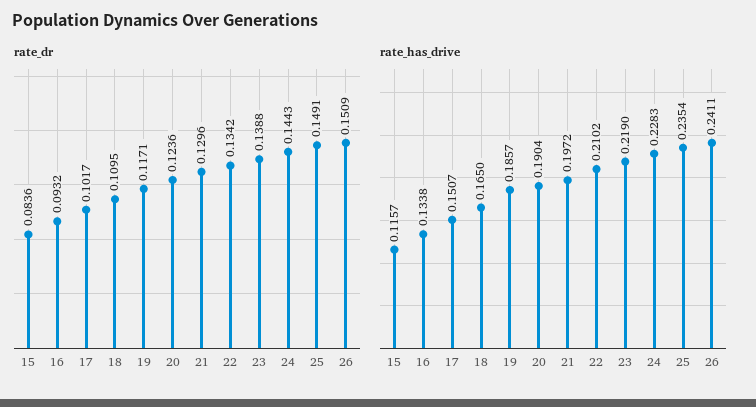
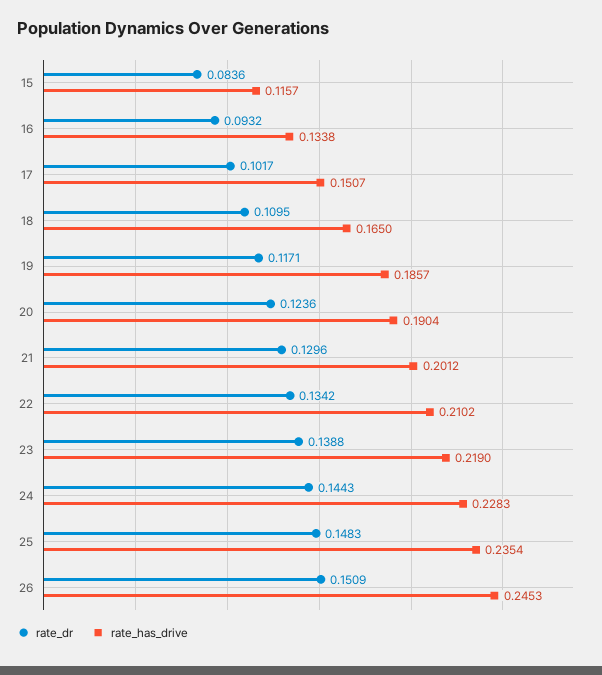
rate_dr, 25: 0.1491 -> 0.1483
rate_has_drive, 21: 0.1972 -> 0.2012
rate_has_drive, 26: 0.2411 -> 0.2453

